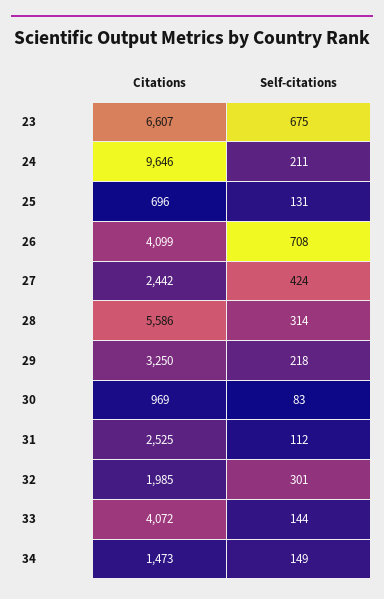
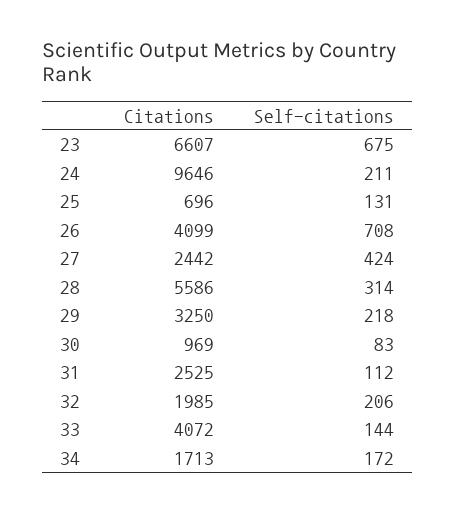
Self-citations, 32: 301 -> 206
Citations, 34: 1473 -> 1713
Self-citations, 34: 149 -> 172

